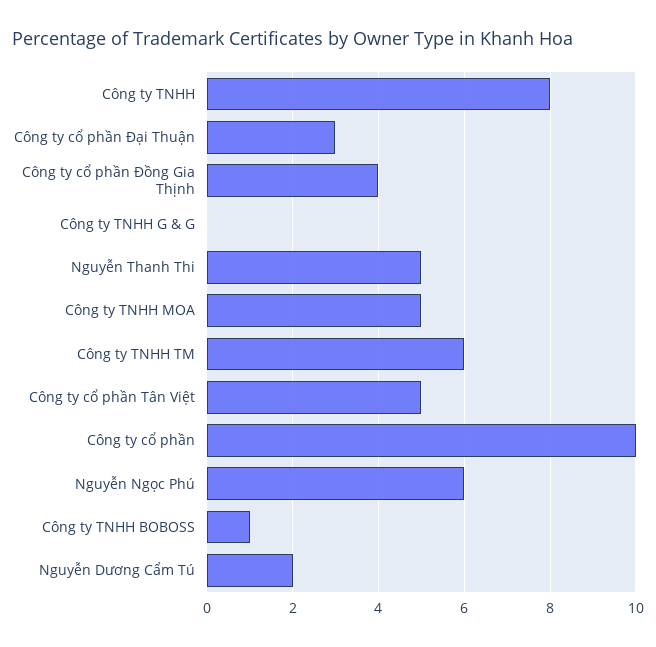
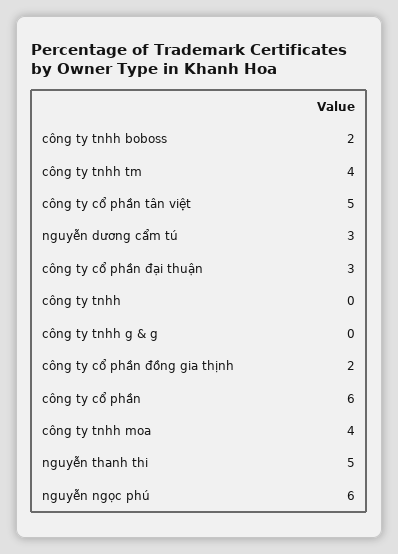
Công ty TNHH: 8 -> 0
Công ty cổ phần Đồng Gia Thịnh: 4 -> 2
Công ty TNHH MOA: 5 -> 4
Công ty TNHH TM: 6 -> 4
Công ty cổ phần: 10 -> 6
Công ty TNHH BOBOSS: 1 -> 2
Nguyễn Dương Cẩm Tú: 2 -> 3

